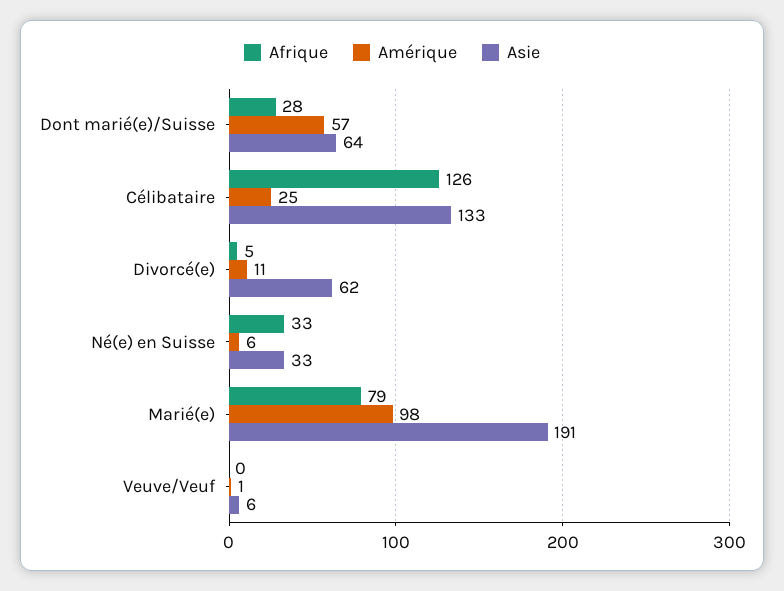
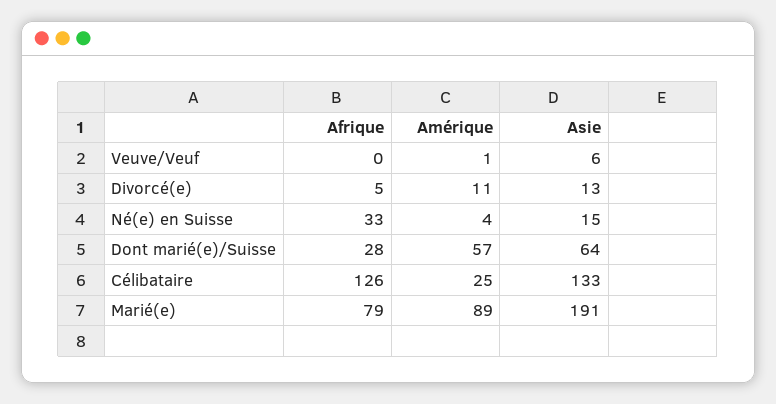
Asie, Divorcé(e): 62 -> 13
Amérique, Né(e) en Suisse: 6 -> 4
Asie, Né(e) en Suisse: 33 -> 15
Amérique, Marié(e): 98 -> 89

